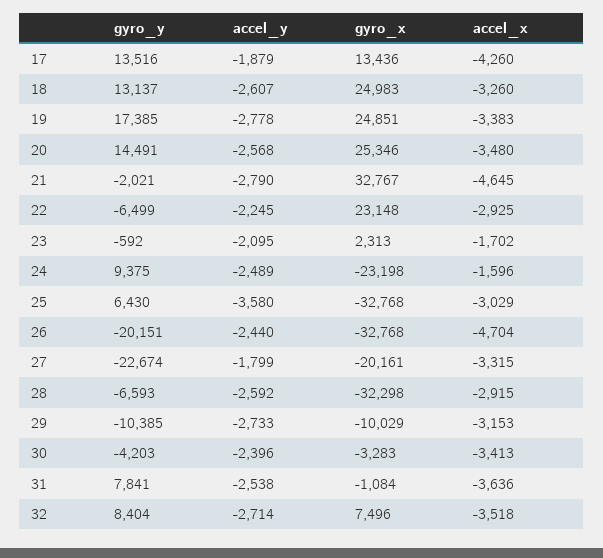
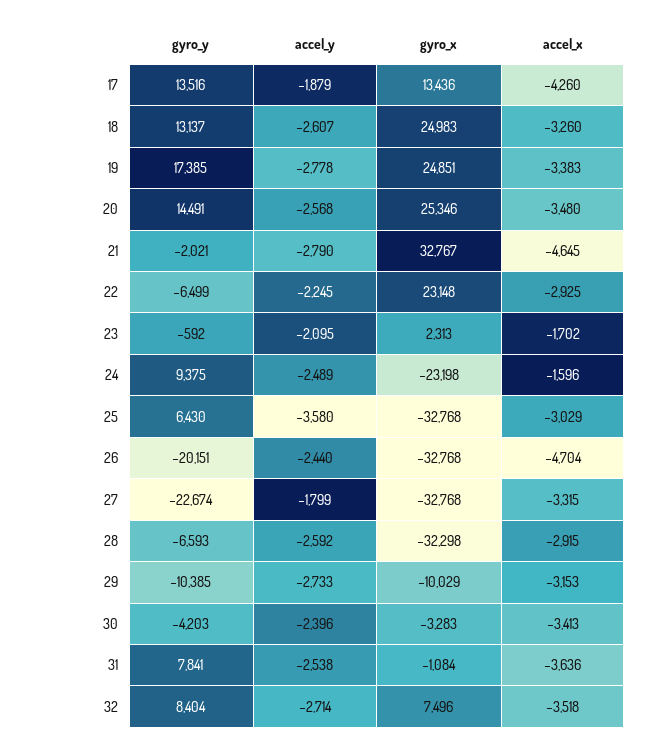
gyro_x, 27: -20161 -> -32768

